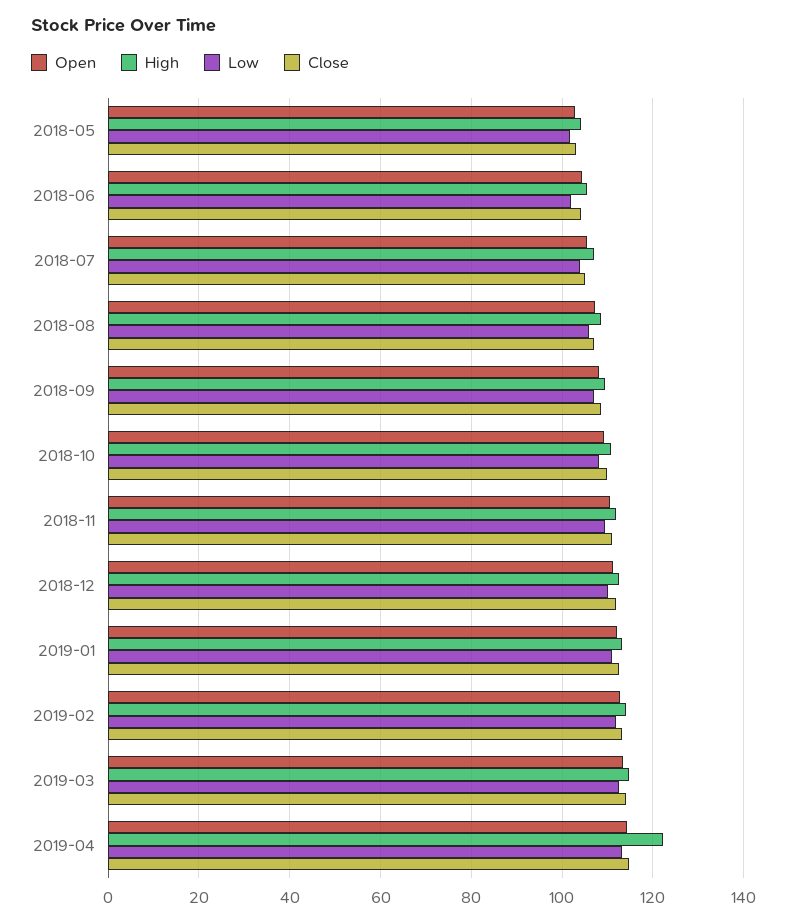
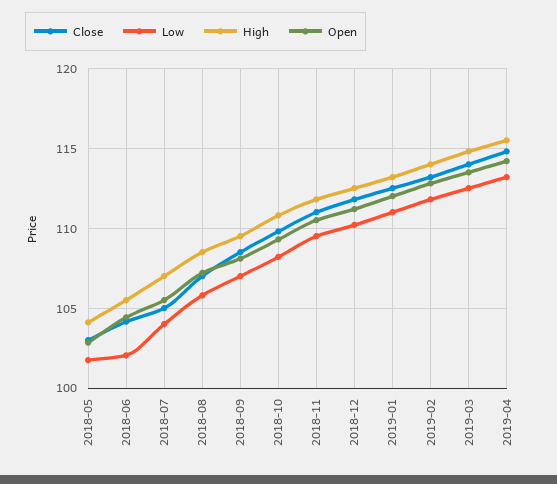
High, 2019-04: 122 -> 115.5

